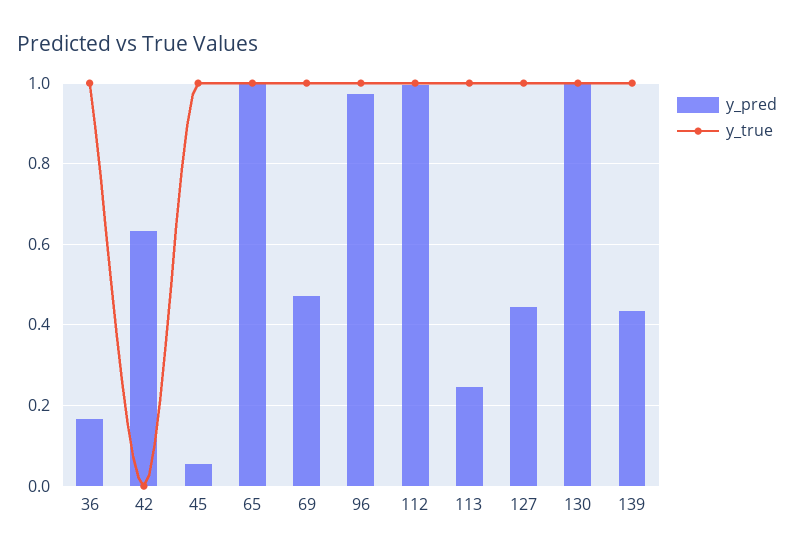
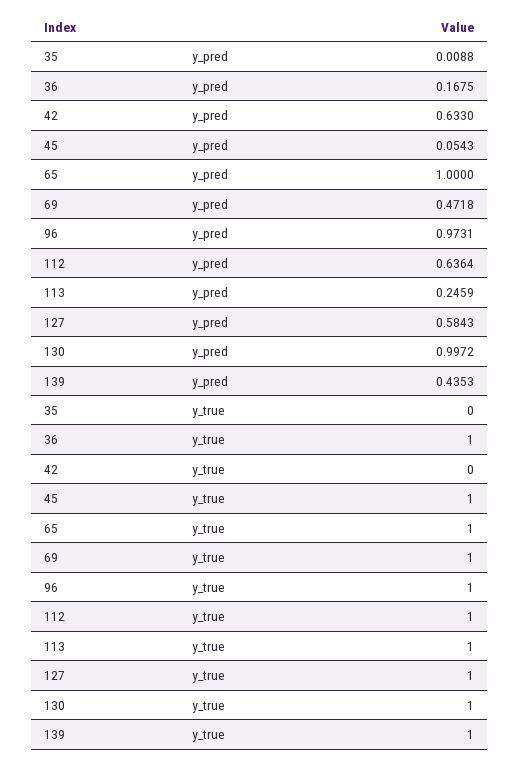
y_pred, 112: 1 -> 0.6364
y_pred, 127: 0.44 -> 0.5843
y_pred, 35: none -> 0.0088
y_true, 35: none -> 0

